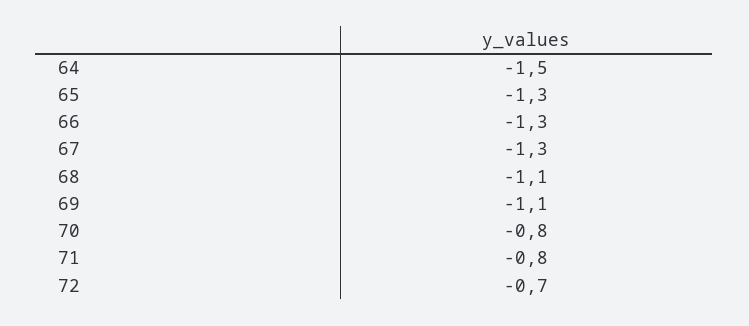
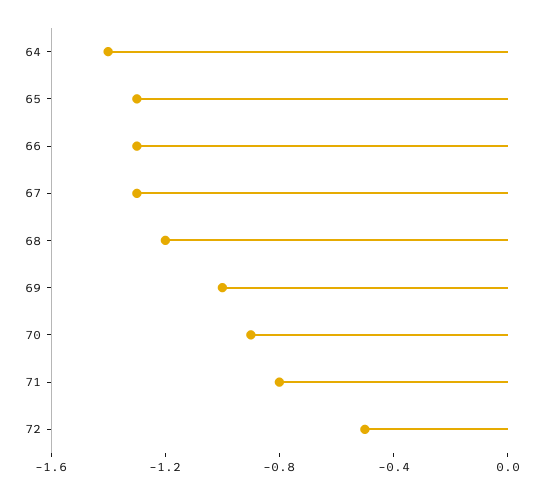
64: -1.5 -> -1.4
68: -1.1 -> -1.2
69: -1.1 -> -1
70: -0.8 -> -0.9
72: -0.7 -> -0.5

